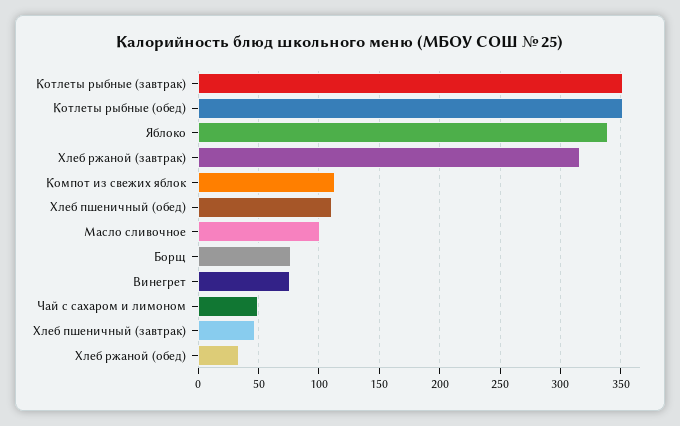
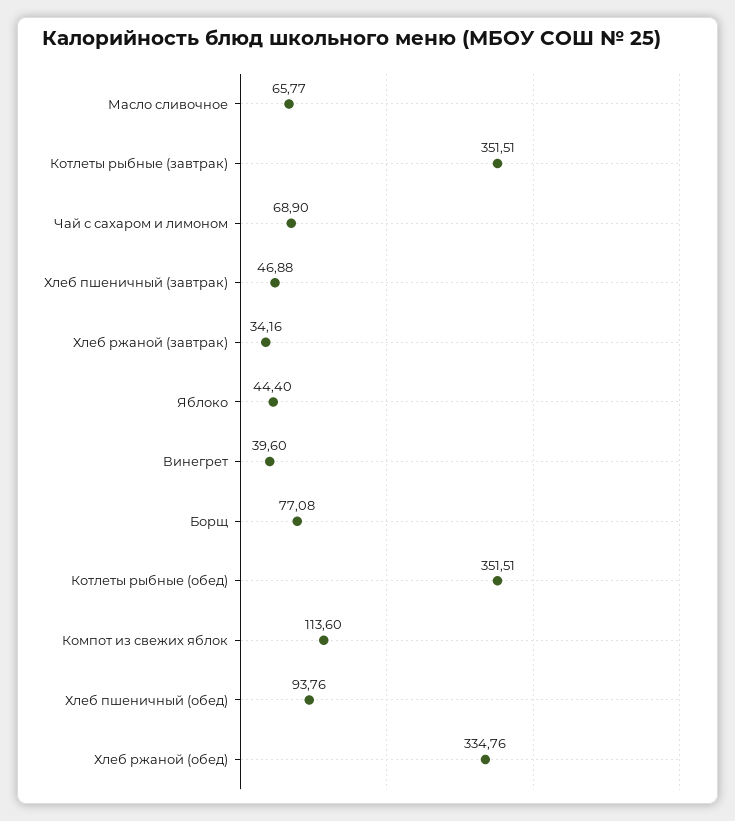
Яблоко: 340 -> 44.4
Хлеб ржаной (завтрак): 315 -> 34.16
Хлеб пшеничный (обед): 110 -> 93.76
Масло сливочное: 100 -> 65.77
Винегрет: 75 -> 39.6
Чай с сахаром и лимоном: 50 -> 68.9
Хлеб ржаной (обед): 35 -> 334.76

